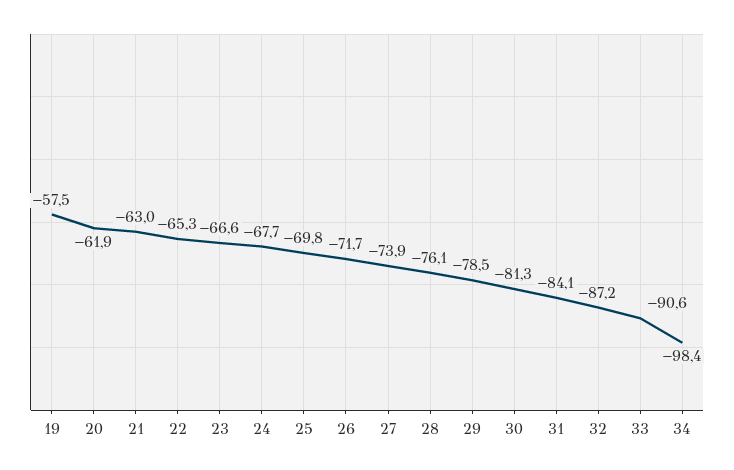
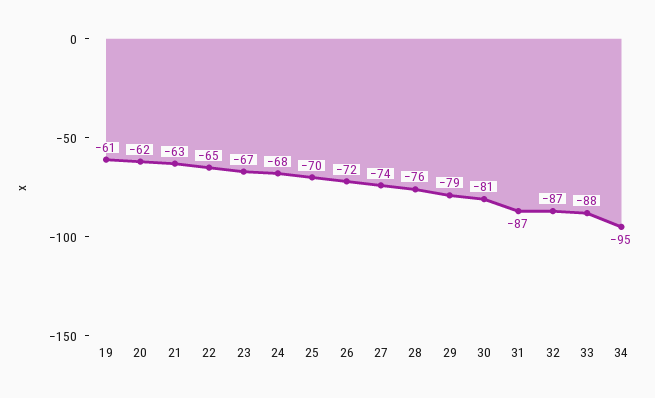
19: -57.5 -> -61
31: -84.1 -> -87
33: -90.6 -> -88
34: -98.4 -> -95

